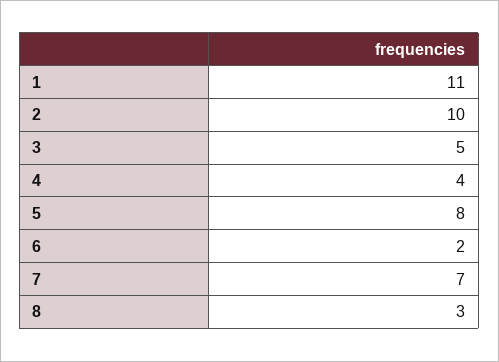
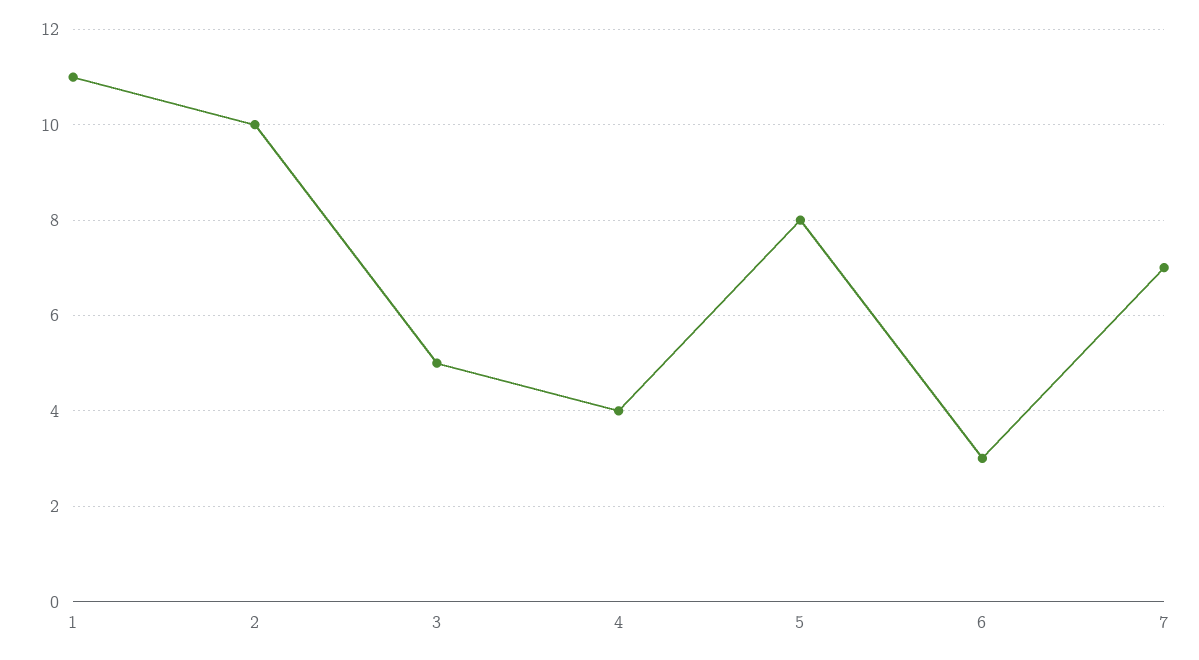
6: 2 -> 3
8: 3 -> none

